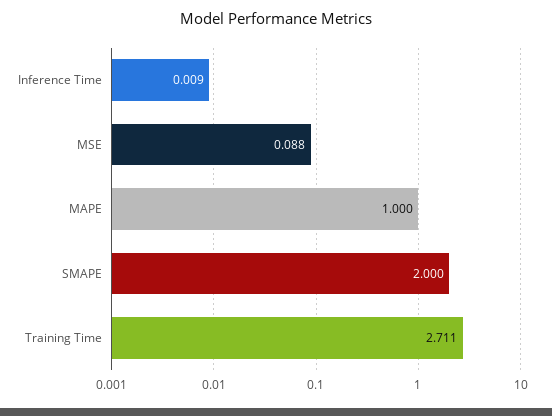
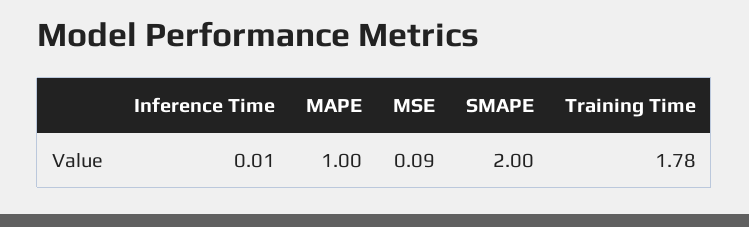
Training Time: 2.711 -> 1.78

